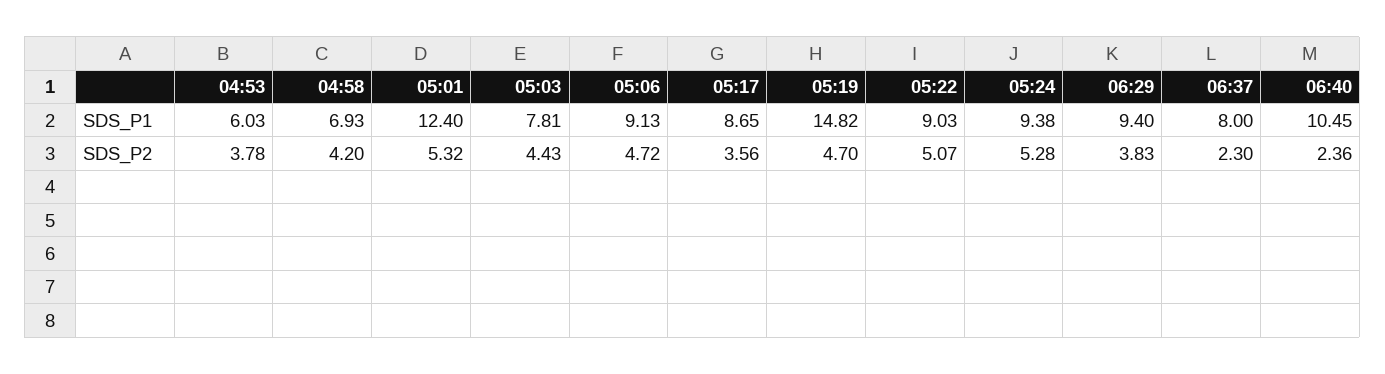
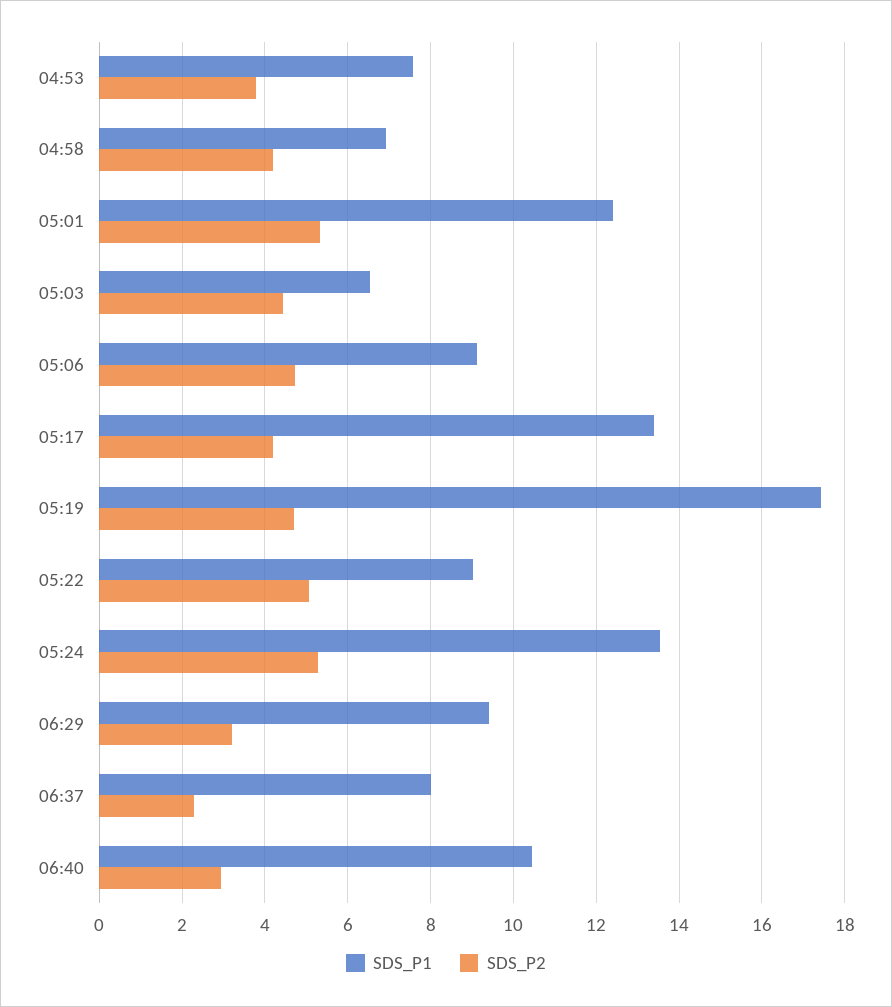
SDS_P1, 04:53: 6.03 -> 7.6
SDS_P1, 05:03: 7.81 -> 6.6
SDS_P1, 05:17: 8.65 -> 13.4
SDS_P1, 05:19: 14.82 -> 17.4
SDS_P1, 05:24: 9.38 -> 13.6
SDS_P2, 05:17: 3.56 -> 4.2
SDS_P2, 06:29: 3.83 -> 3.2
SDS_P2, 06:40: 2.36 -> 3

